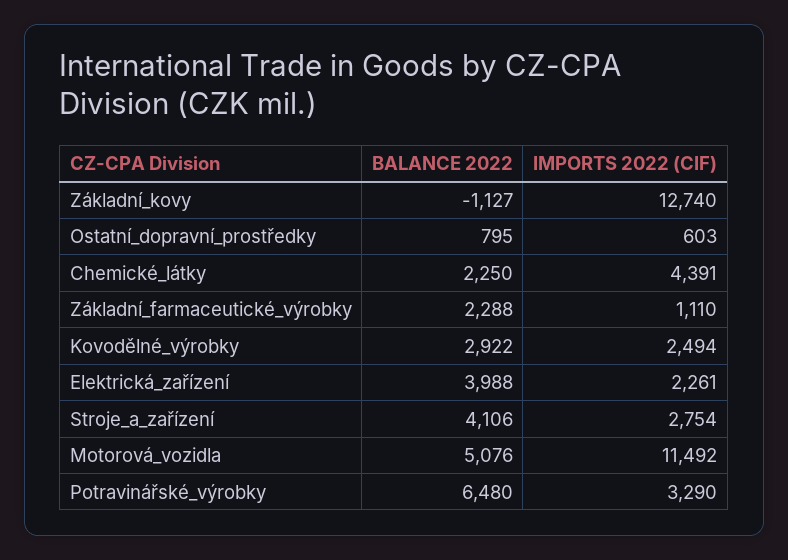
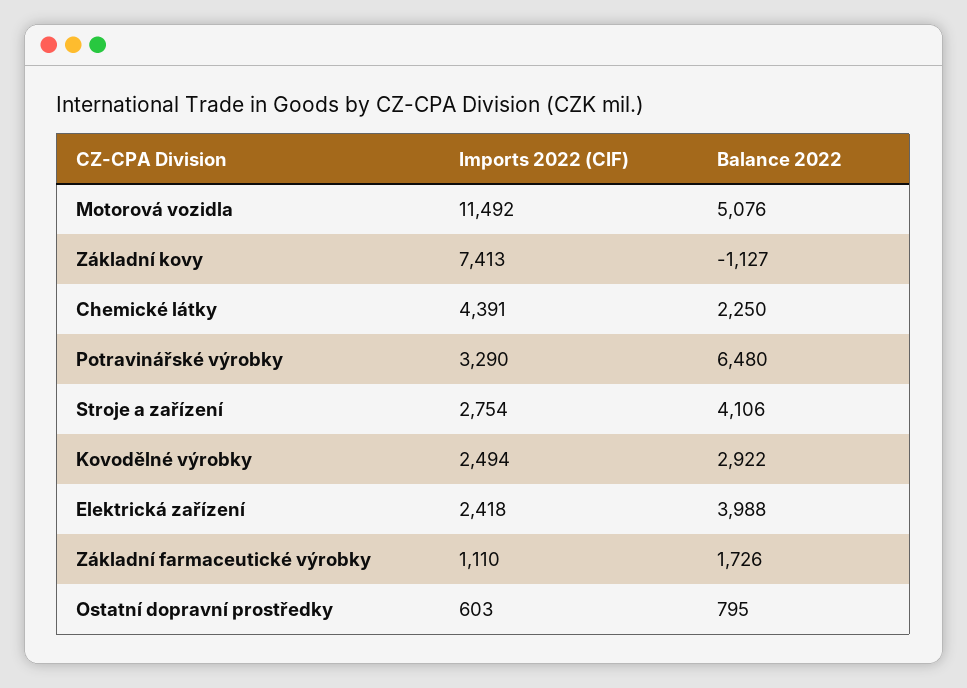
IMPORTS 2022 (CIF), Základní_kovy: 12740 -> 7413
BALANCE 2022, Základní_farmaceutické_výrobky: 2288 -> 1726
IMPORTS 2022 (CIF), Elektrická_zařízení: 2261 -> 2418

